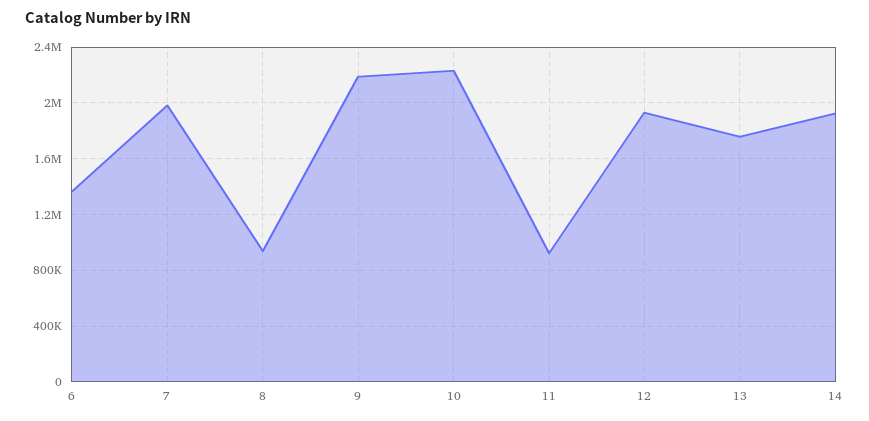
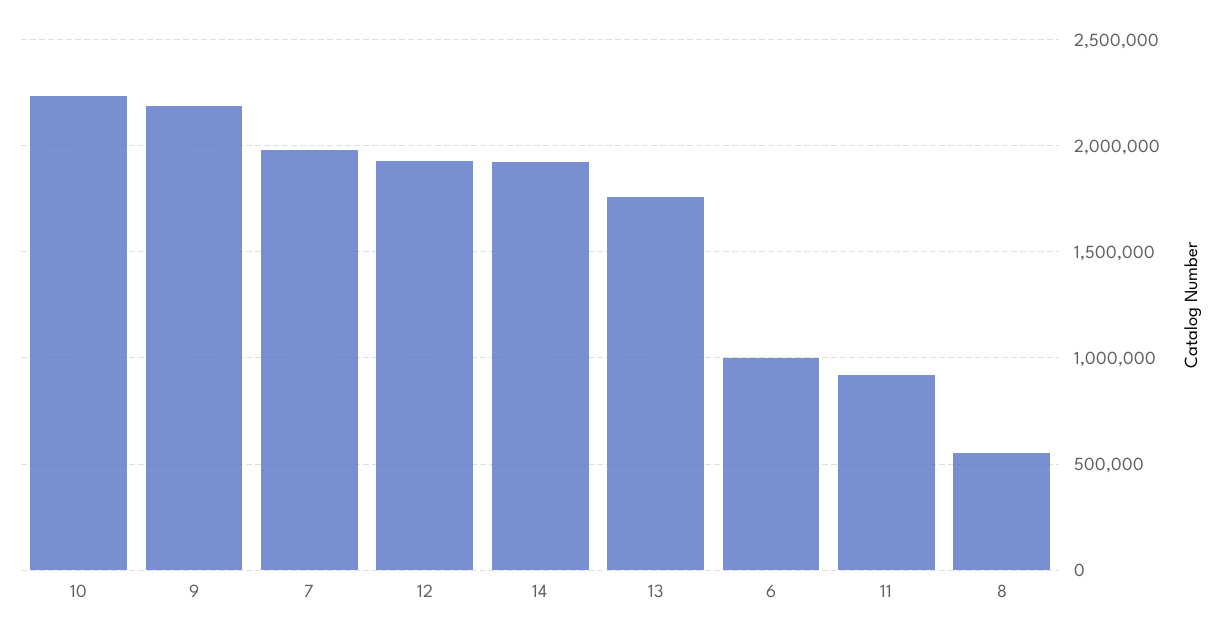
6: 1350000 -> 1000000
8: 950000 -> 550000

